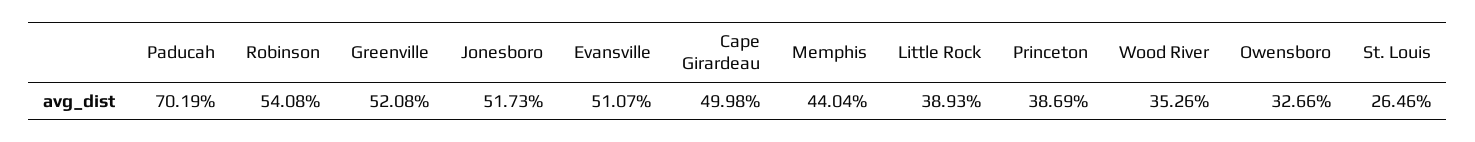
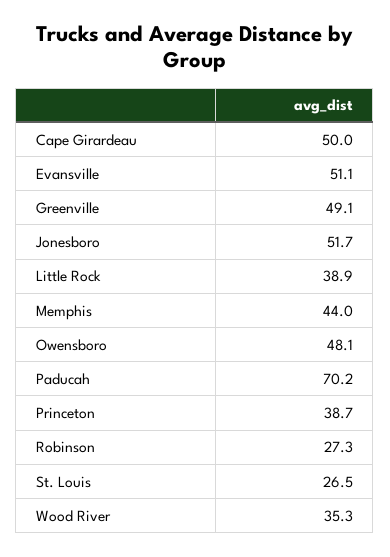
Robinson: 54.08 -> 27.3
Greenville: 52.08 -> 49.1
Owensboro: 32.66 -> 48.1

